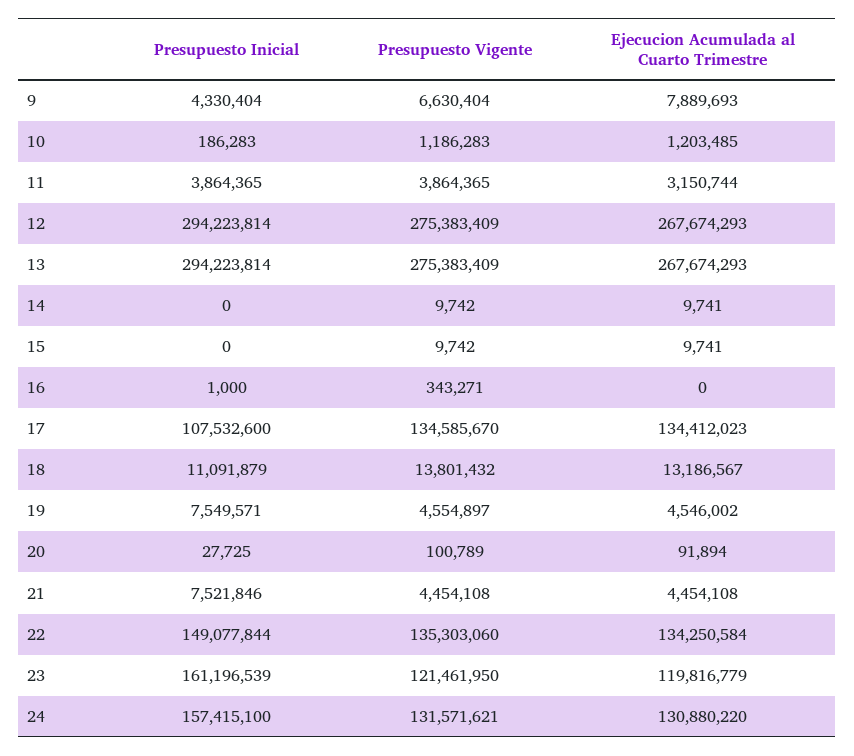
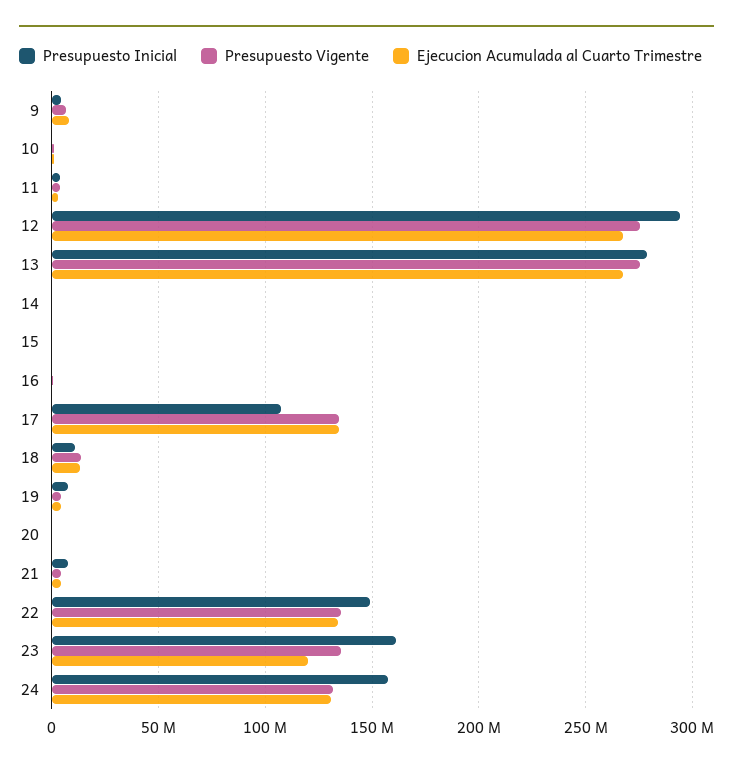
Presupuesto Inicial, 13: 294223814 -> 280000000
Presupuesto Vigente, 23: 121461950 -> 135000000

